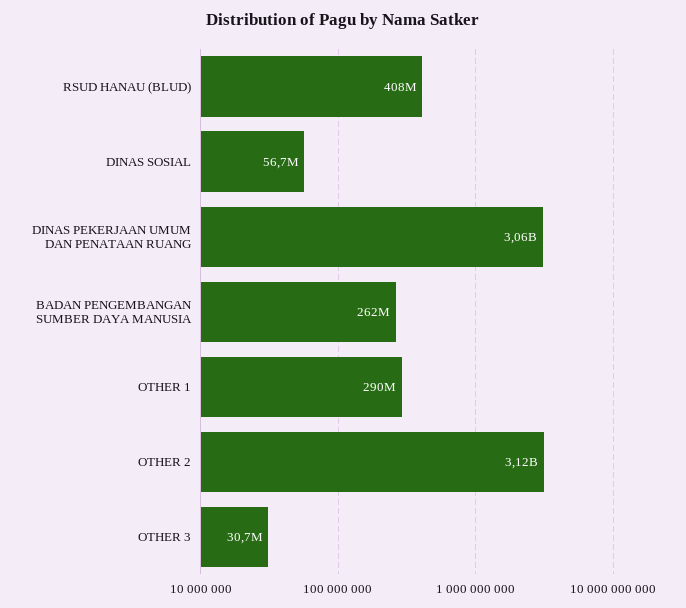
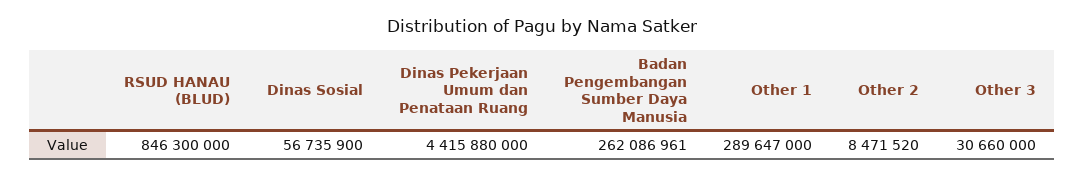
RSUD HANAU (BLUD): 408000000 -> 846300000
DINAS PEKERJAAN UMUM DAN PENATAAN RUANG: 3060000000 -> 4415880000
OTHER 2: 3120000000 -> 8471520

